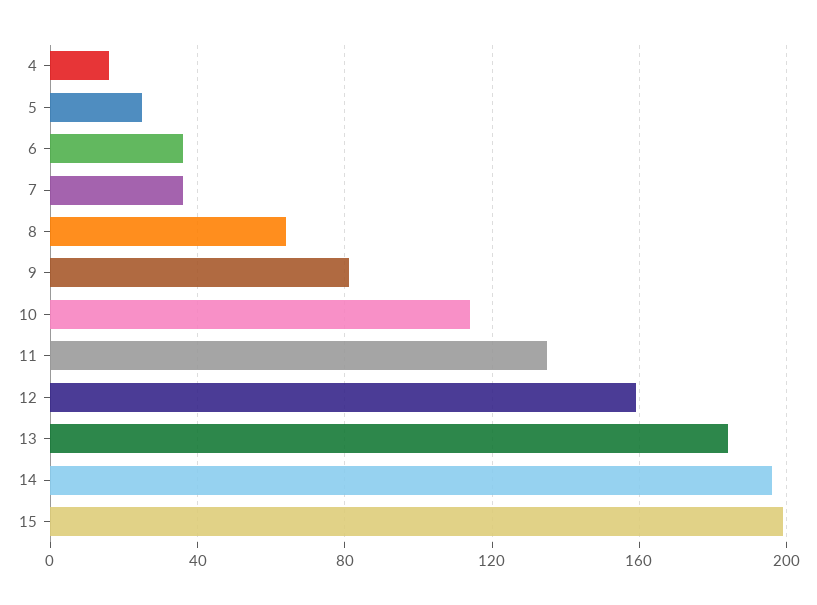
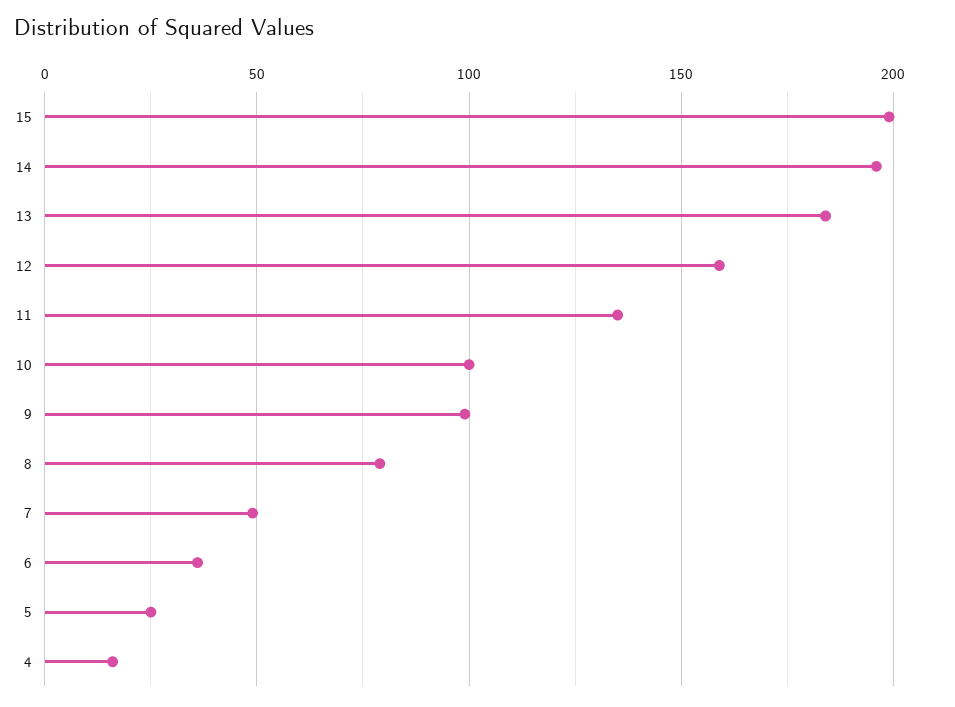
7: 35 -> 50
8: 65 -> 80
9: 80 -> 100
10: 115 -> 100

